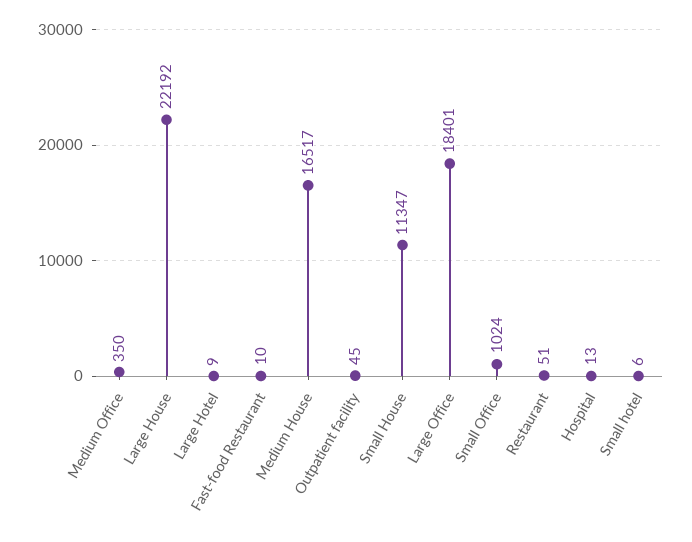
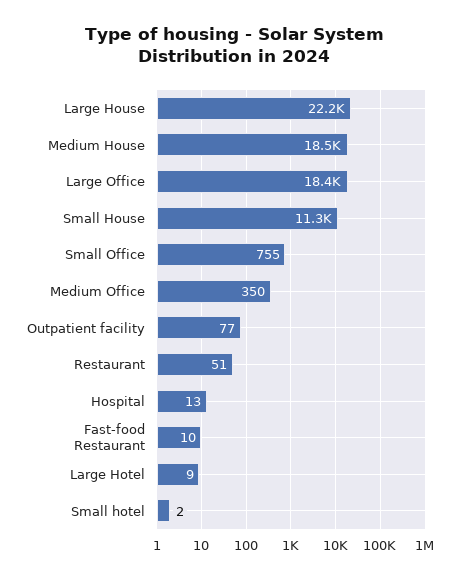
Medium House: 16517 -> 18500
Outpatient facility: 45 -> 77
Small Office: 1024 -> 755
Small hotel: 6 -> 2

